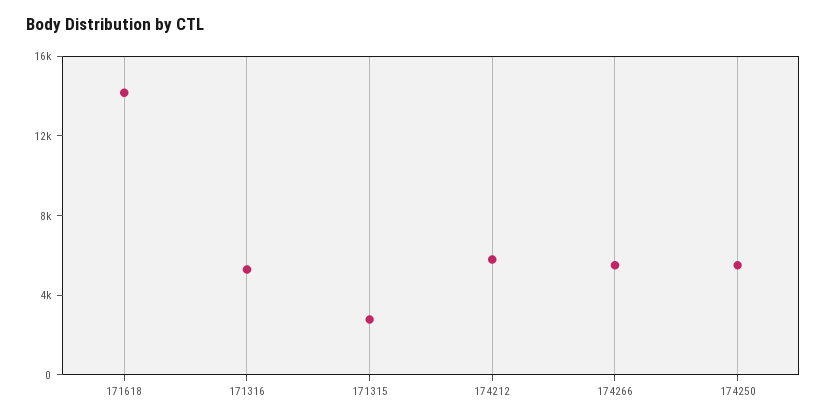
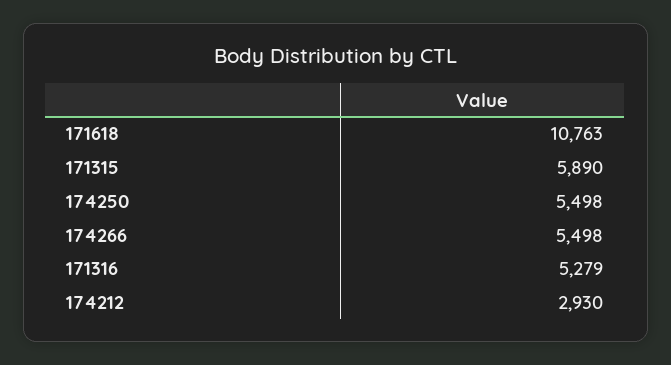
171618: 14000 -> 10763
171315: 3000 -> 5890
174212: 6000 -> 2930

